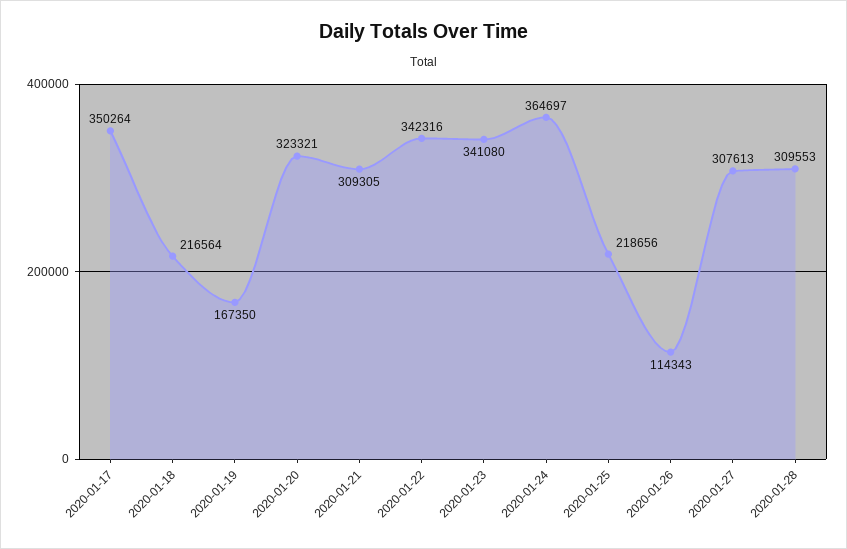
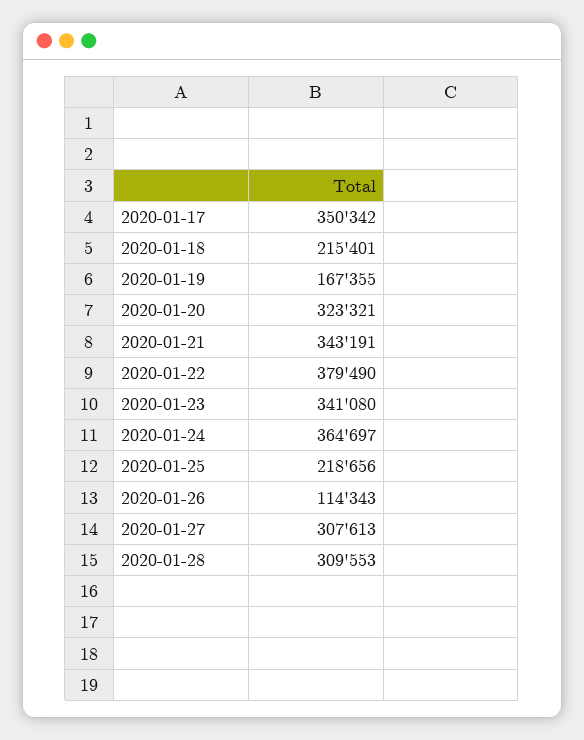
2020-01-17: 350264 -> 350342
2020-01-18: 216564 -> 215401
2020-01-19: 167350 -> 167355
2020-01-21: 309305 -> 343191
2020-01-22: 342316 -> 379490

